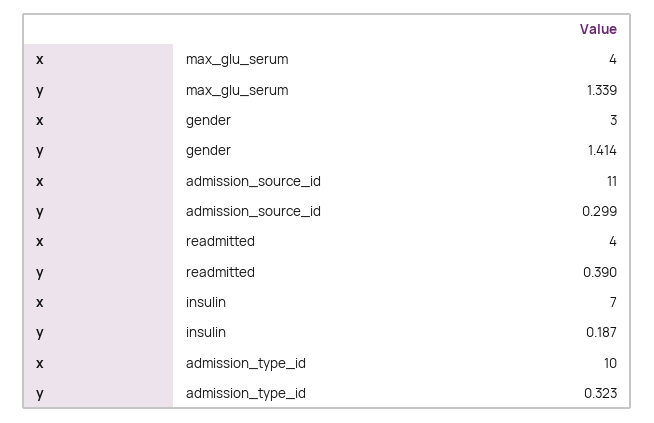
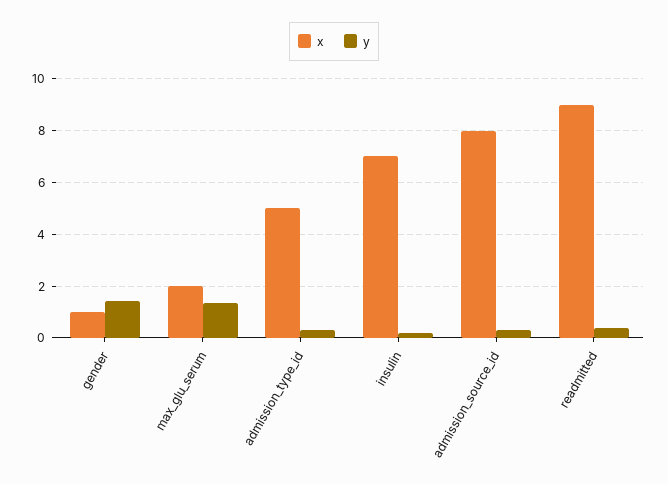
x, max_glu_serum: 4 -> 2
x, gender: 3 -> 1
x, admission_source_id: 11 -> 8
x, readmitted: 4 -> 9
x, admission_type_id: 10 -> 5

